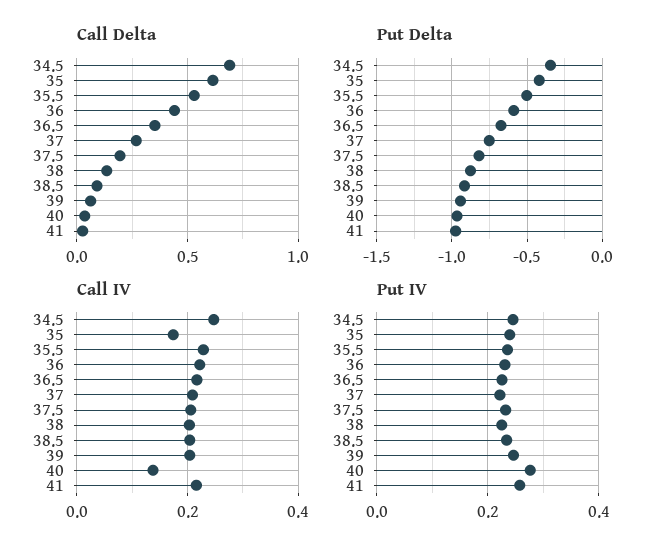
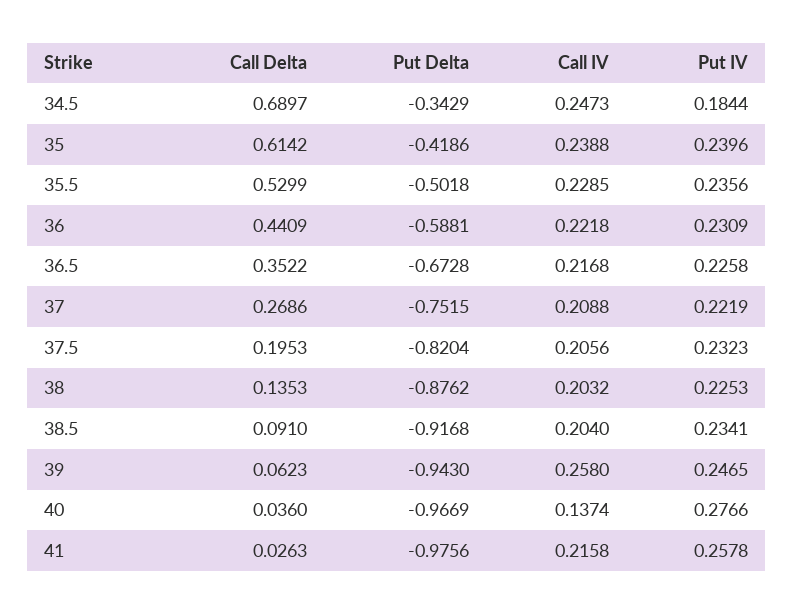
Call IV, 35: 0.18 -> 0.2388
Call IV, 39: 0.2 -> 0.258
Put IV, 34.5: 0.24 -> 0.1844

